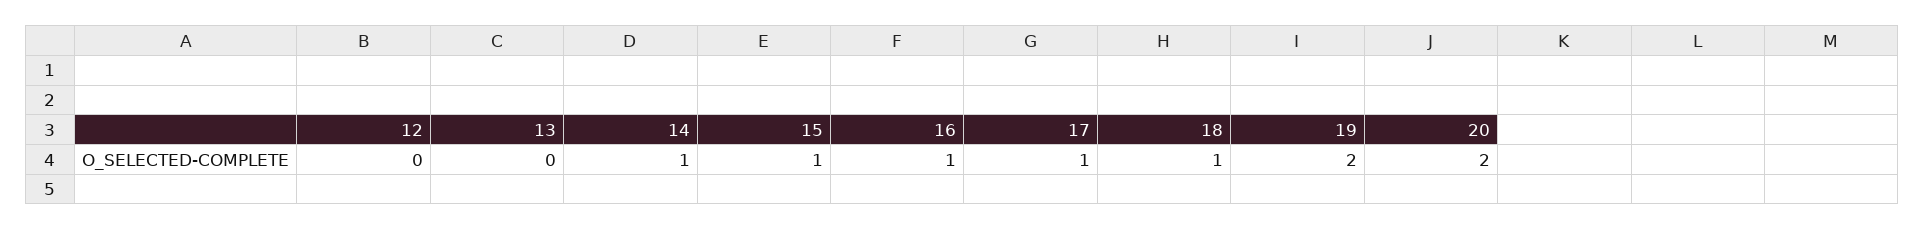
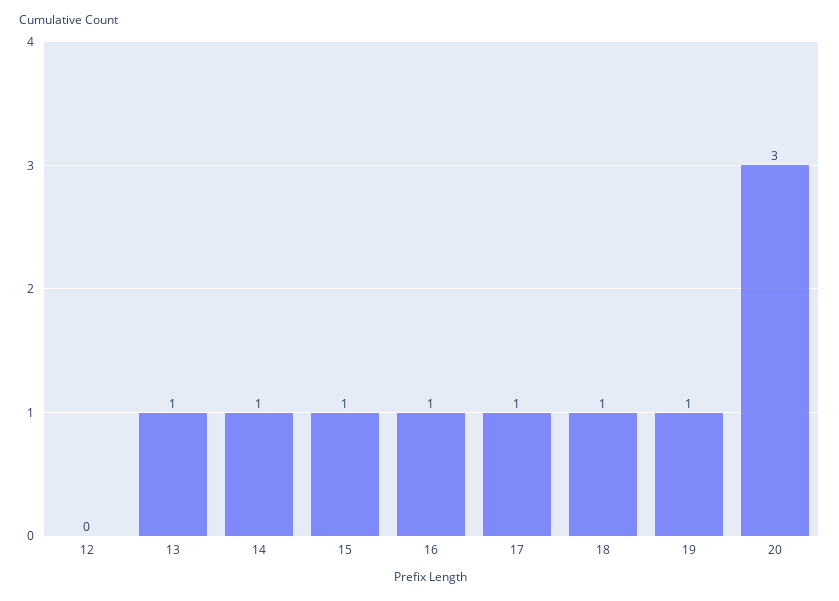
13: 0 -> 1
19: 2 -> 1
20: 2 -> 3

